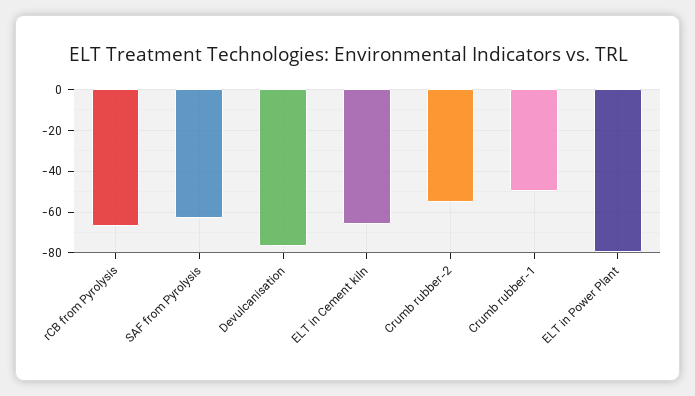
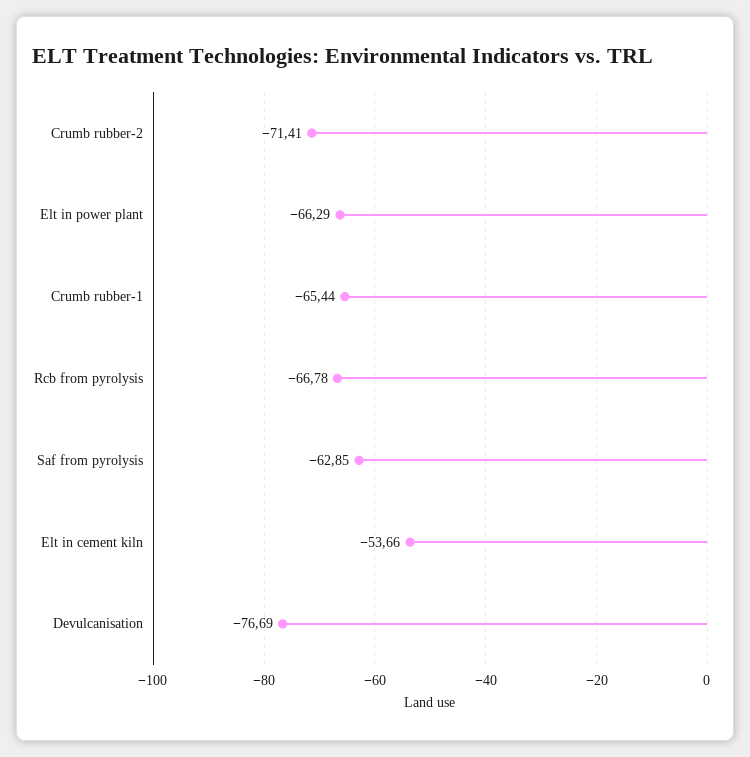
ELT in Cement kiln: -65 -> -53.66
Crumb rubber-2: -55 -> -71.41
Crumb rubber-1: -50 -> -65.44
ELT in Power Plant: -80 -> -66.29

